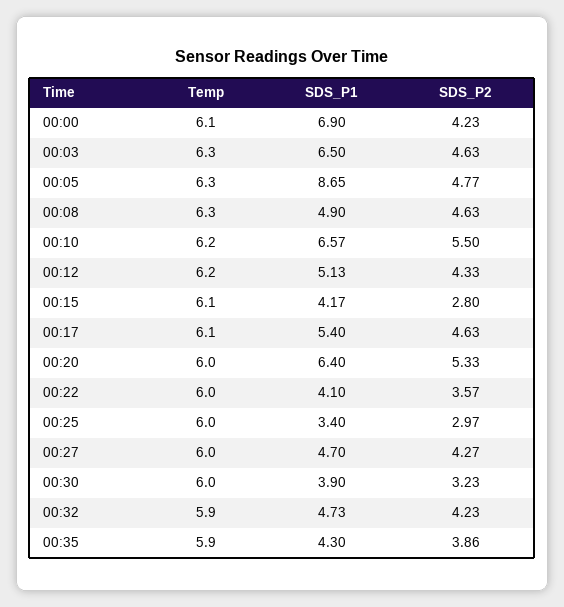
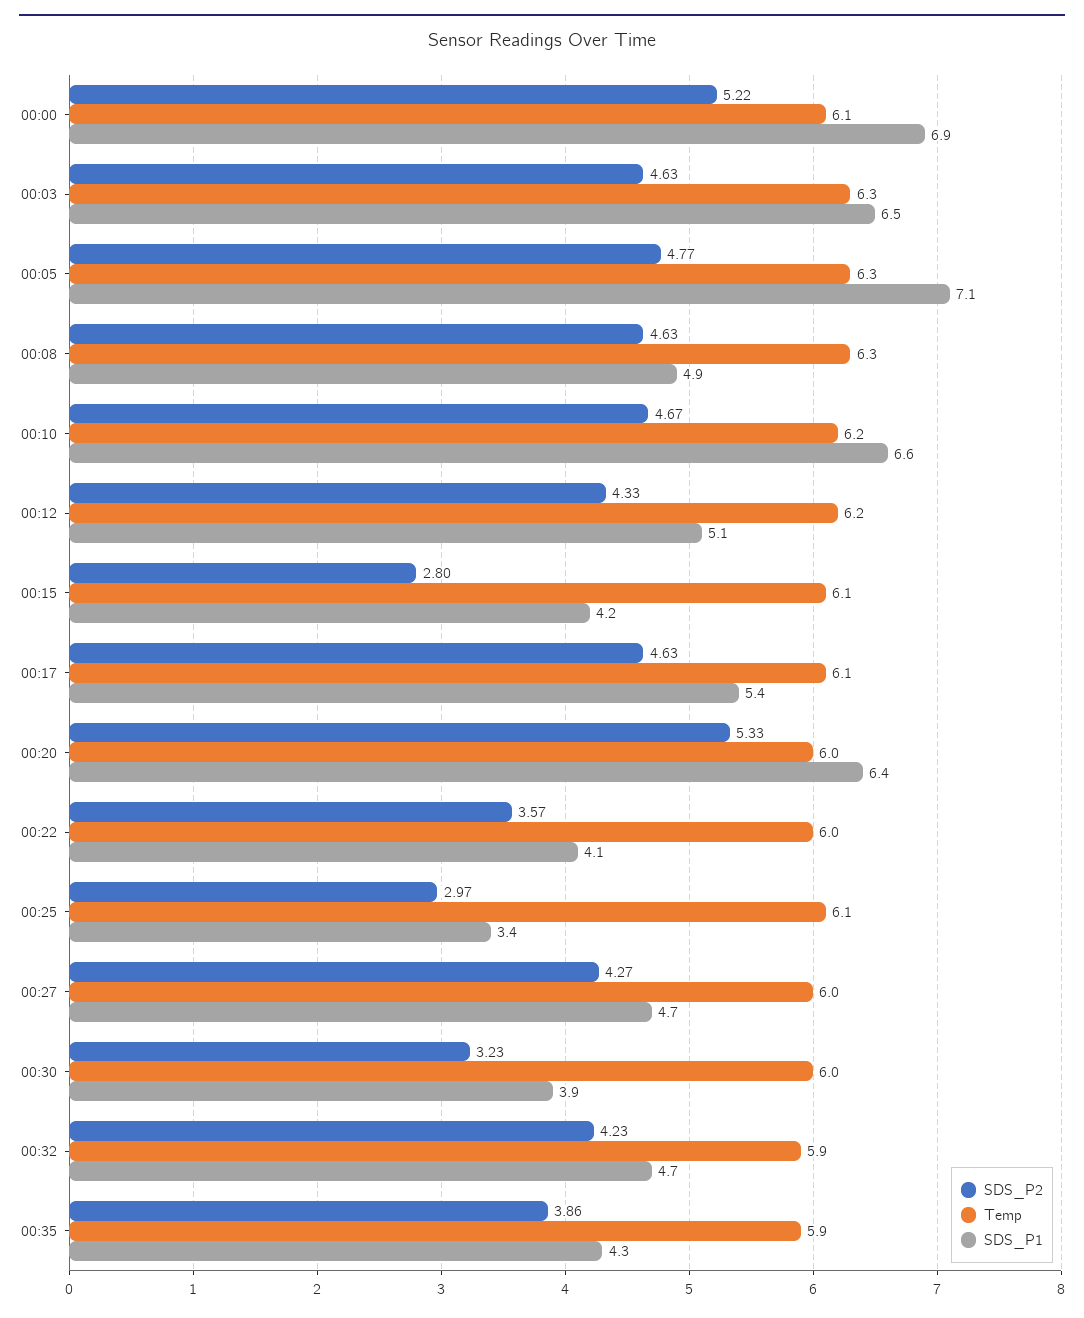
SDS_P2, 00:00: 4.23 -> 5.22
SDS_P1, 00:05: 8.65 -> 7.1
SDS_P2, 00:10: 5.5 -> 4.67
Temp, 00:25: 6 -> 6.1

